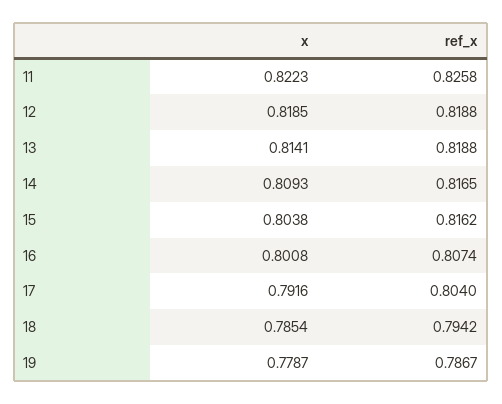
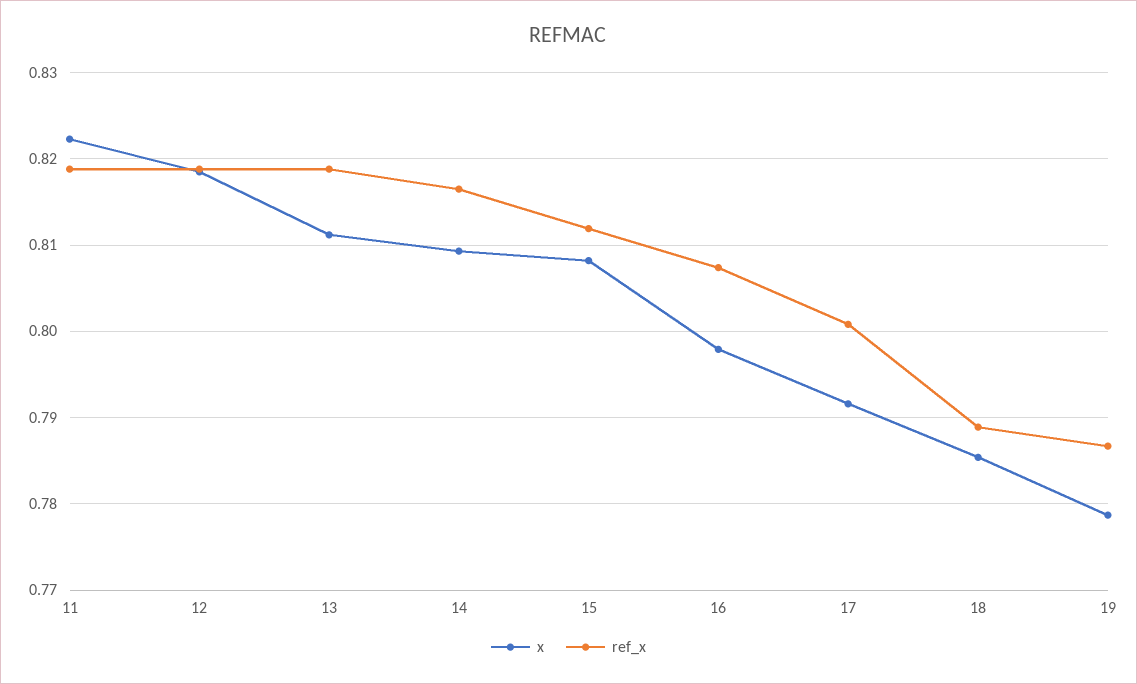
ref_x, 11: 0.8258 -> 0.819
x, 13: 0.8141 -> 0.811
x, 15: 0.8038 -> 0.808
ref_x, 15: 0.8162 -> 0.812
x, 16: 0.8008 -> 0.798
ref_x, 17: 0.804 -> 0.801
ref_x, 18: 0.7942 -> 0.789

